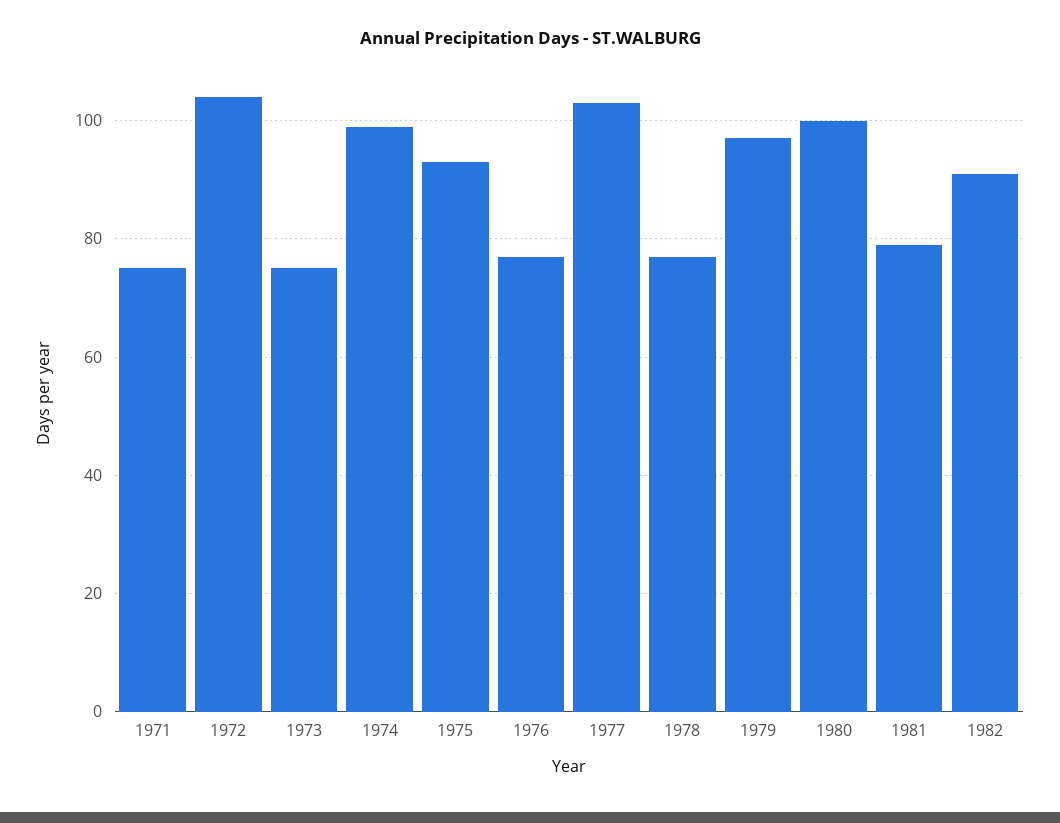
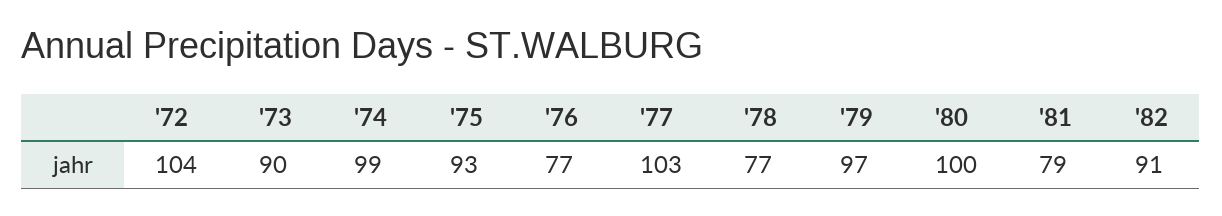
1971: 75 -> none
1973: 75 -> 90

